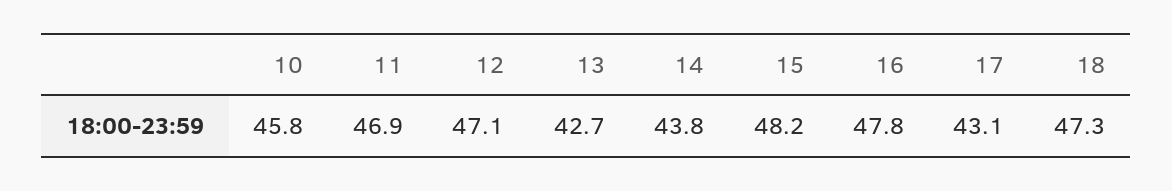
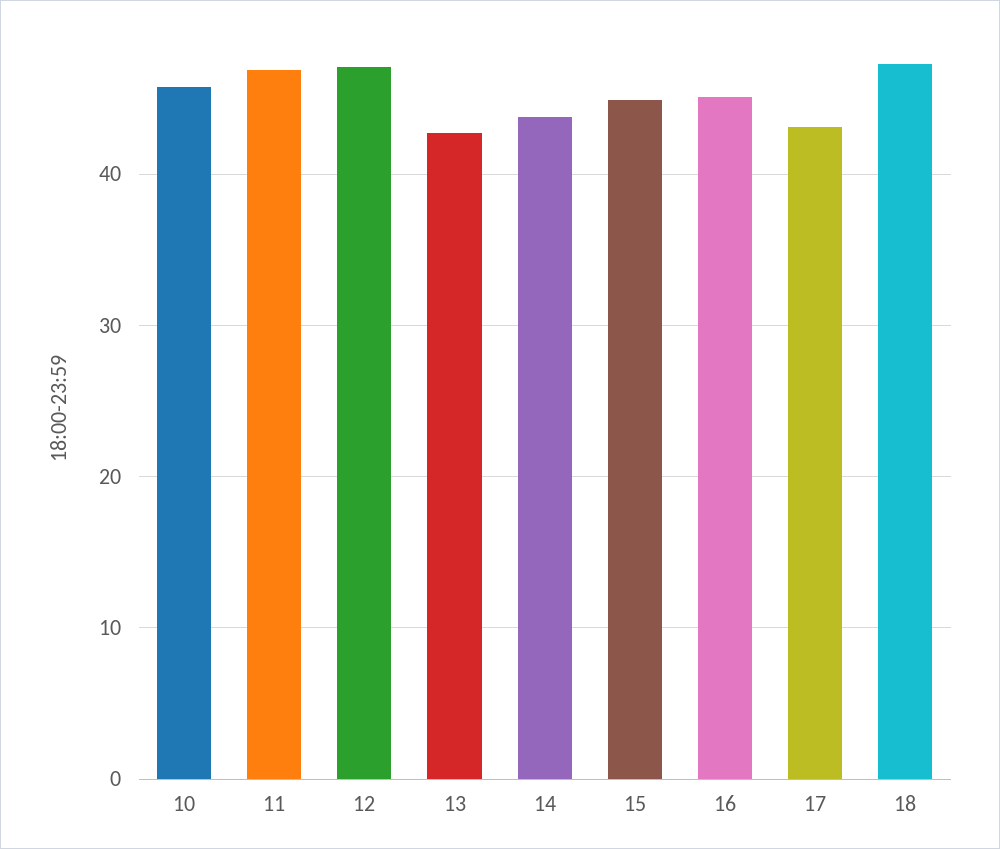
15: 48.2 -> 45
16: 47.8 -> 45

